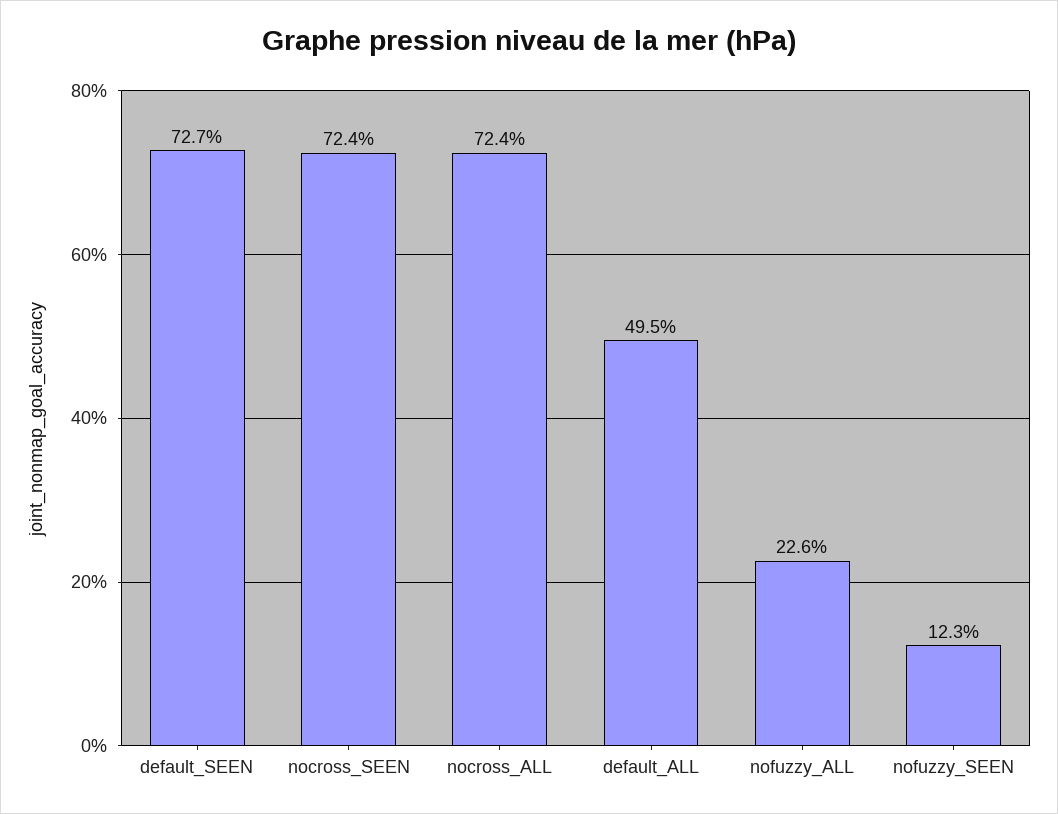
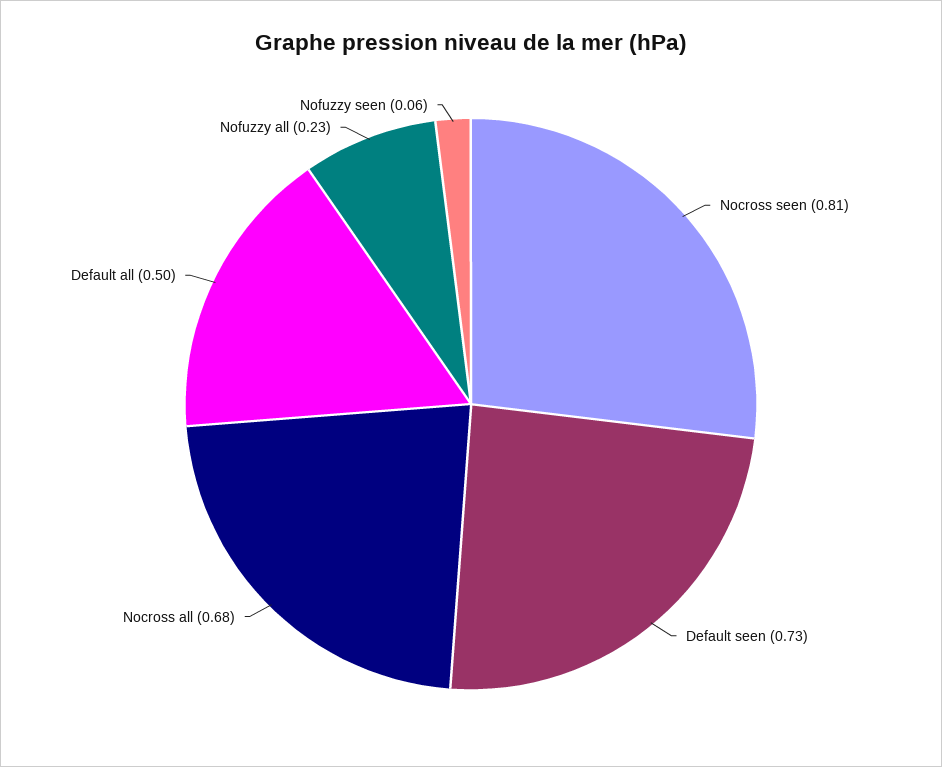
nocross_SEEN: 0.724 -> 0.81
nocross_ALL: 0.724 -> 0.68
nofuzzy_SEEN: 0.123 -> 0.06

